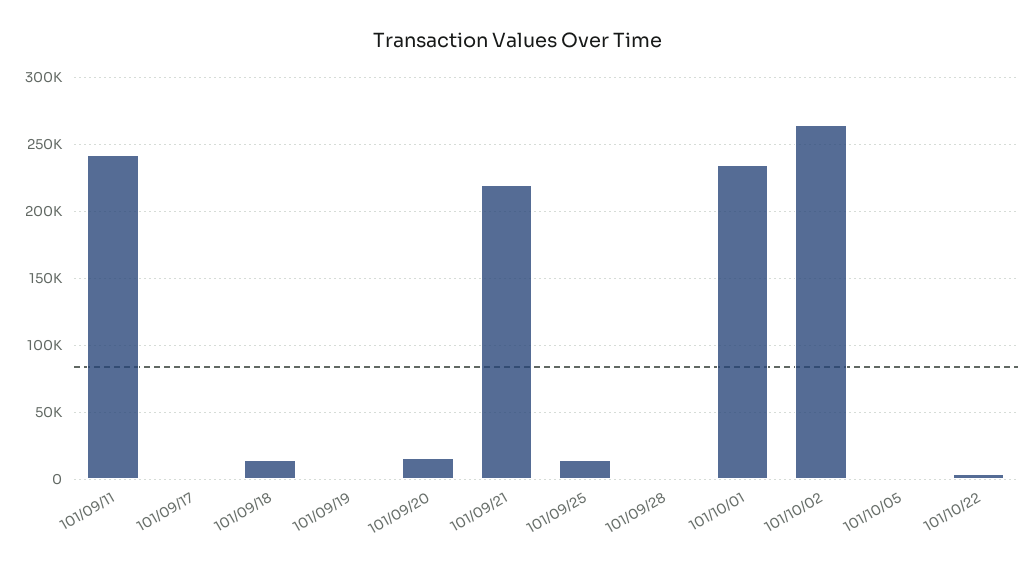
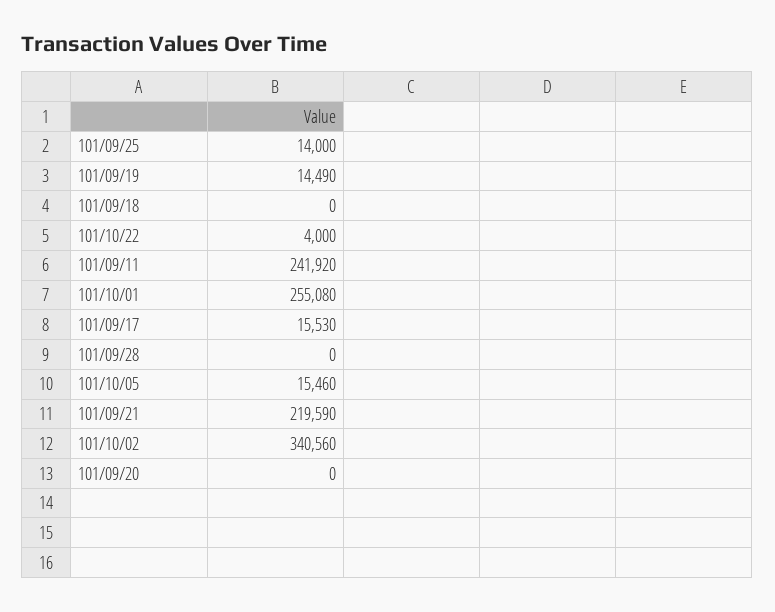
101/09/17: 0 -> 15530
101/09/18: 15000 -> 0
101/09/19: 0 -> 14490
101/09/20: 15000 -> 0
101/10/01: 235000 -> 255080
101/10/02: 265000 -> 340560
101/10/05: 0 -> 15460

